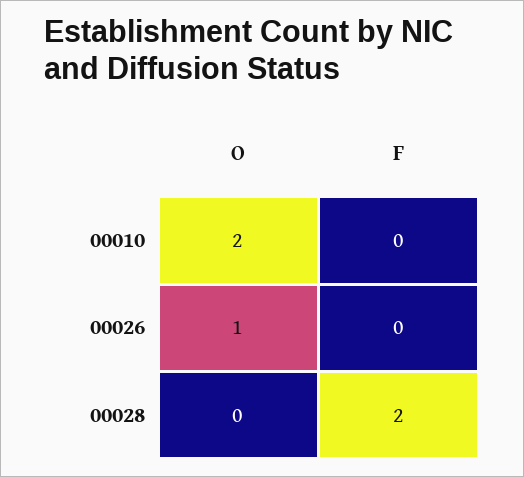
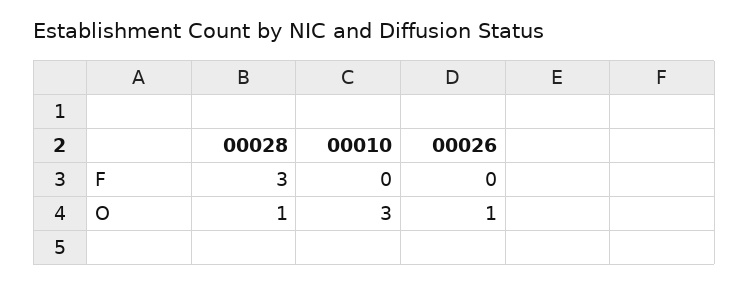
O, 00010: 2 -> 3
O, 00028: 0 -> 1
F, 00028: 2 -> 3

